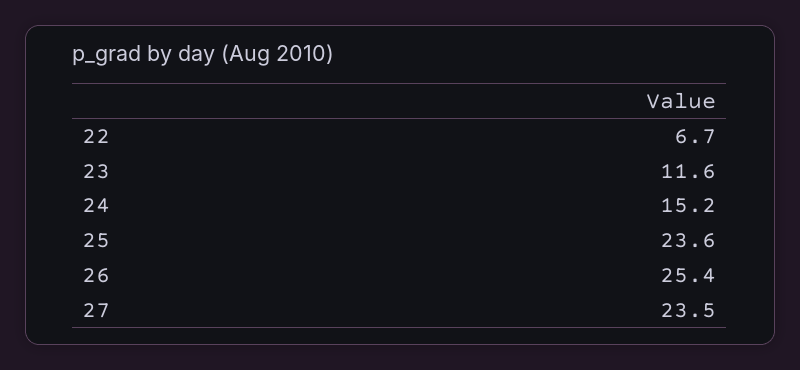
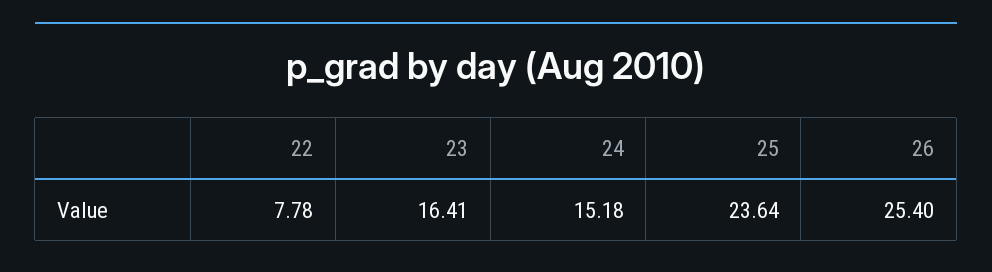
22: 6.7 -> 7.78
23: 11.6 -> 16.41
27: 23.5 -> none

